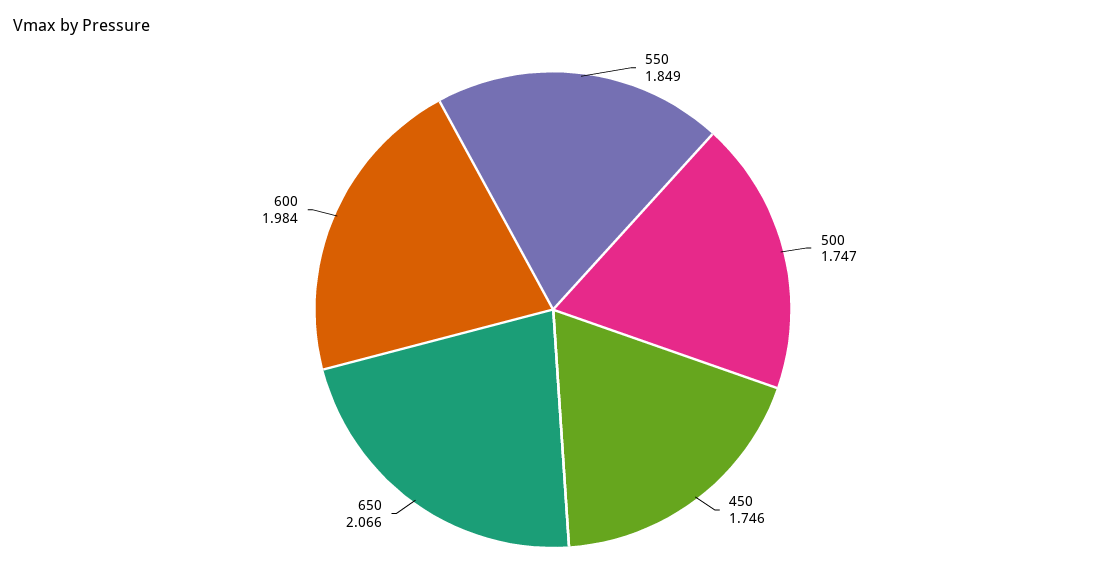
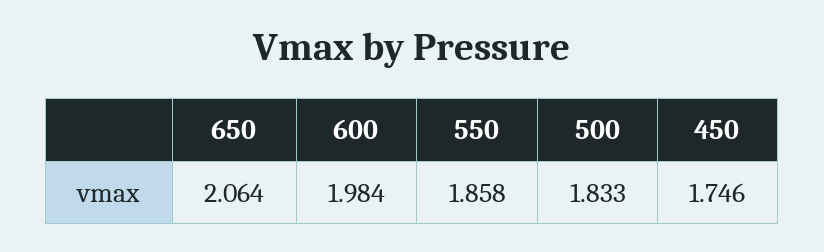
550: 1.849 -> 1.858
500: 1.747 -> 1.833
650: 2.066 -> 2.064

